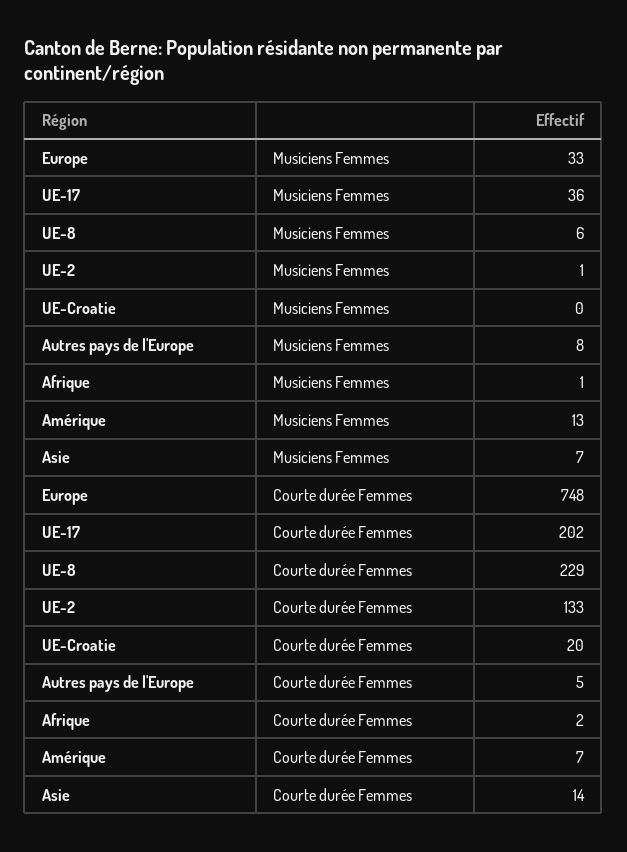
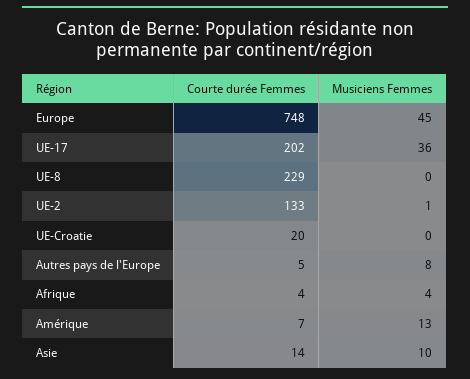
Europe, Musiciens Femmes: 33 -> 45
UE-8, Musiciens Femmes: 6 -> 0
Afrique, Musiciens Femmes: 1 -> 4
Asie, Musiciens Femmes: 7 -> 10
Afrique, Courte durée Femmes: 2 -> 4

